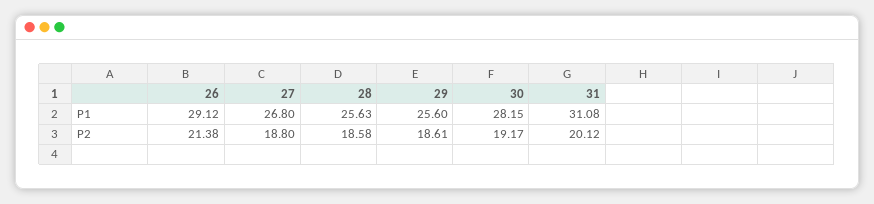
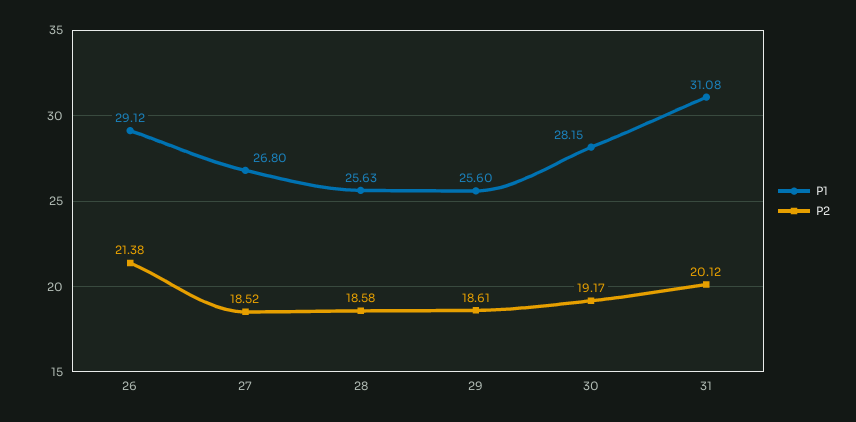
P2, 27: 18.8 -> 18.52

